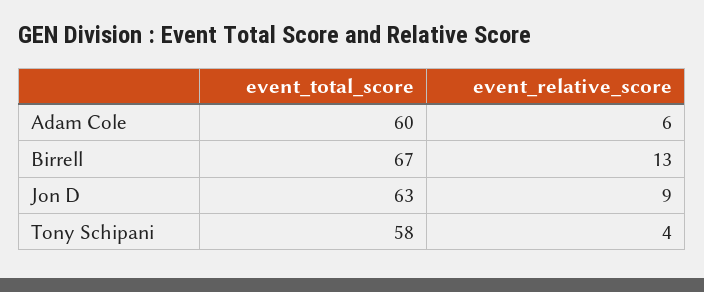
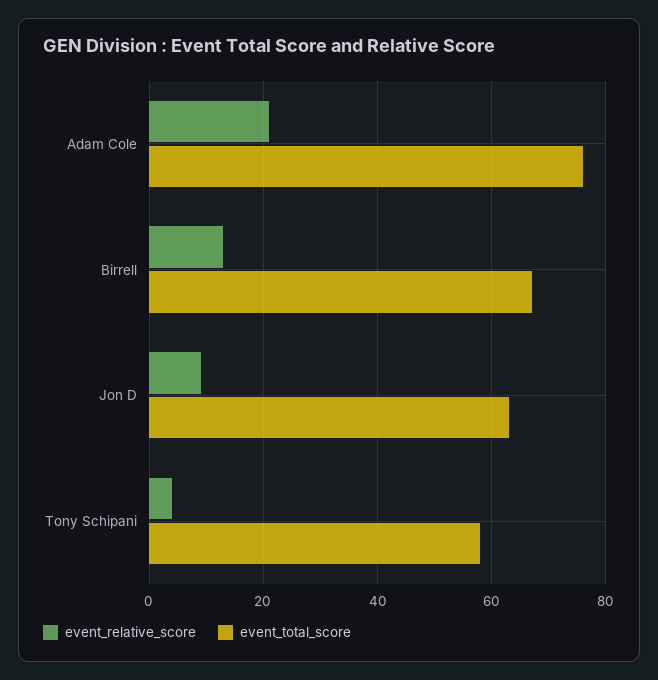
event_total_score, Adam Cole: 60 -> 75
event_relative_score, Adam Cole: 6 -> 20

